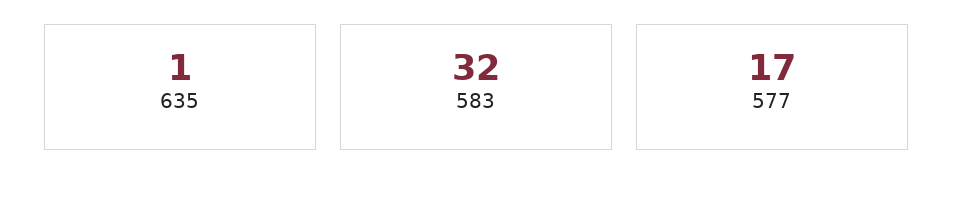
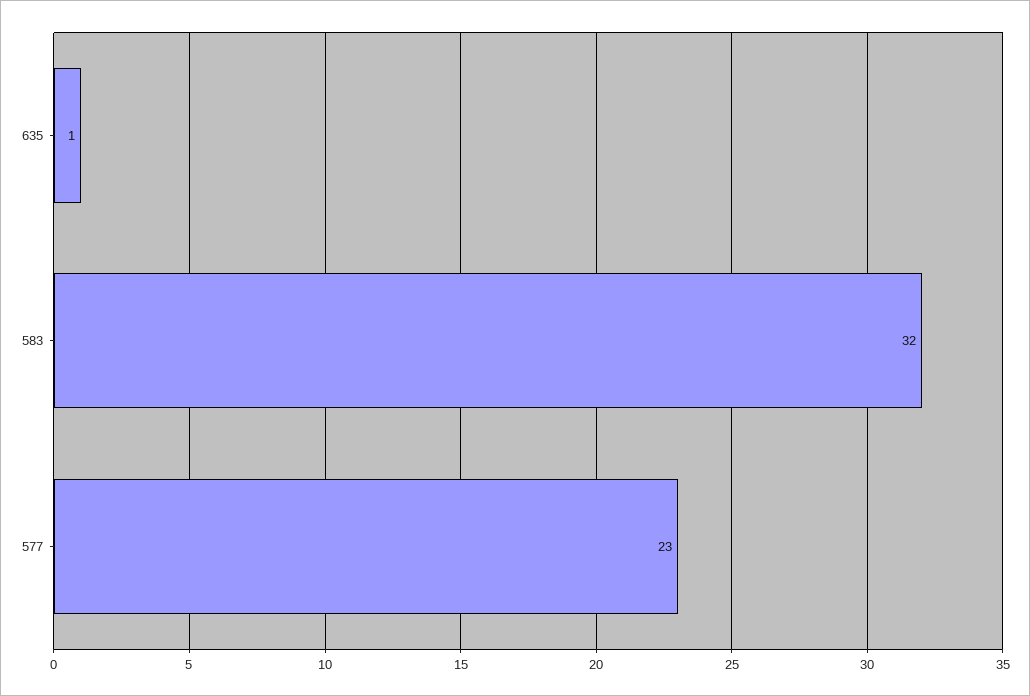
577: 17 -> 23

